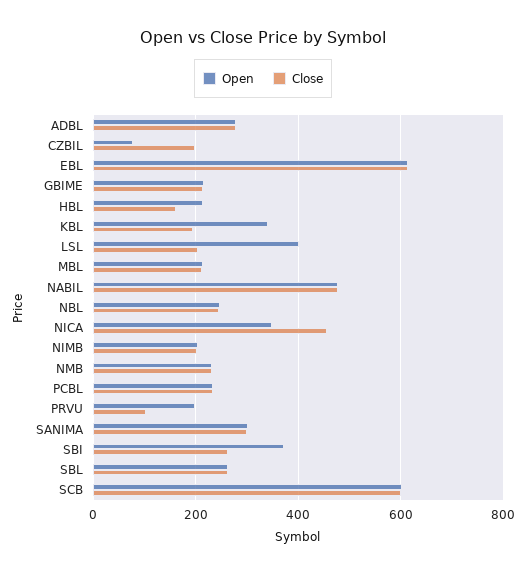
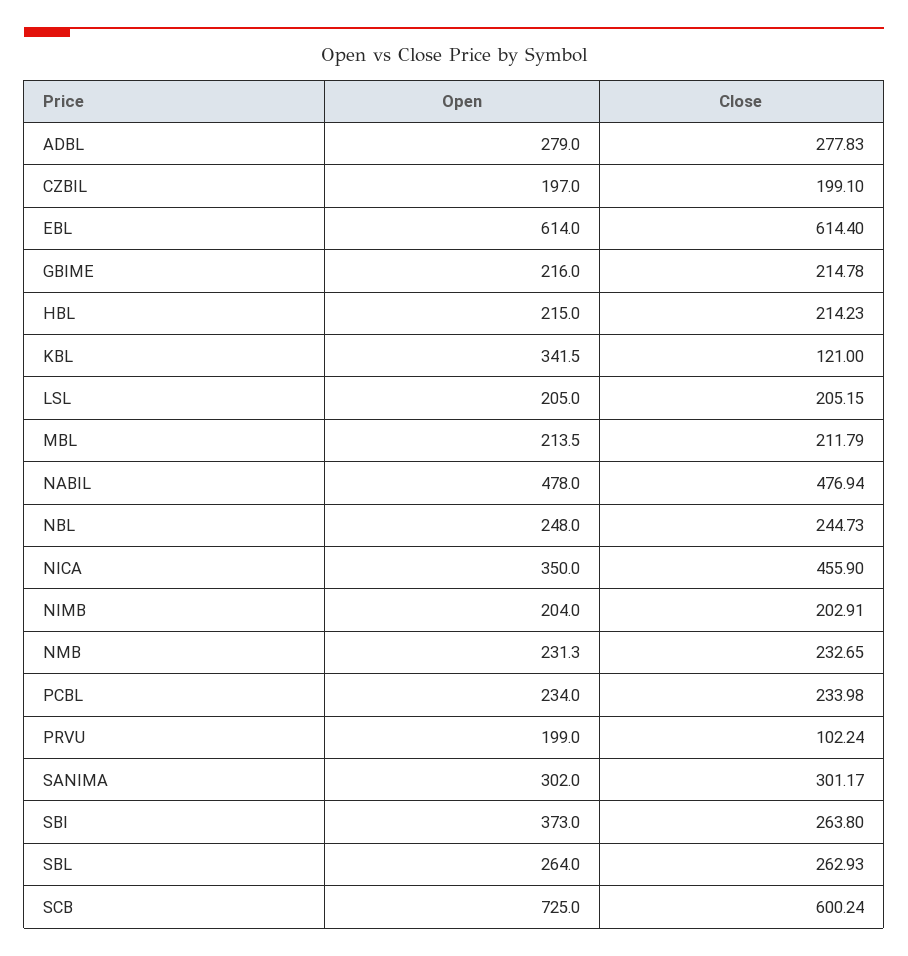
Open, CZBIL: 80 -> 197
Close, HBL: 160 -> 214.23
Close, KBL: 200 -> 121
Open, LSL: 400 -> 205
Open, SCB: 600 -> 725

